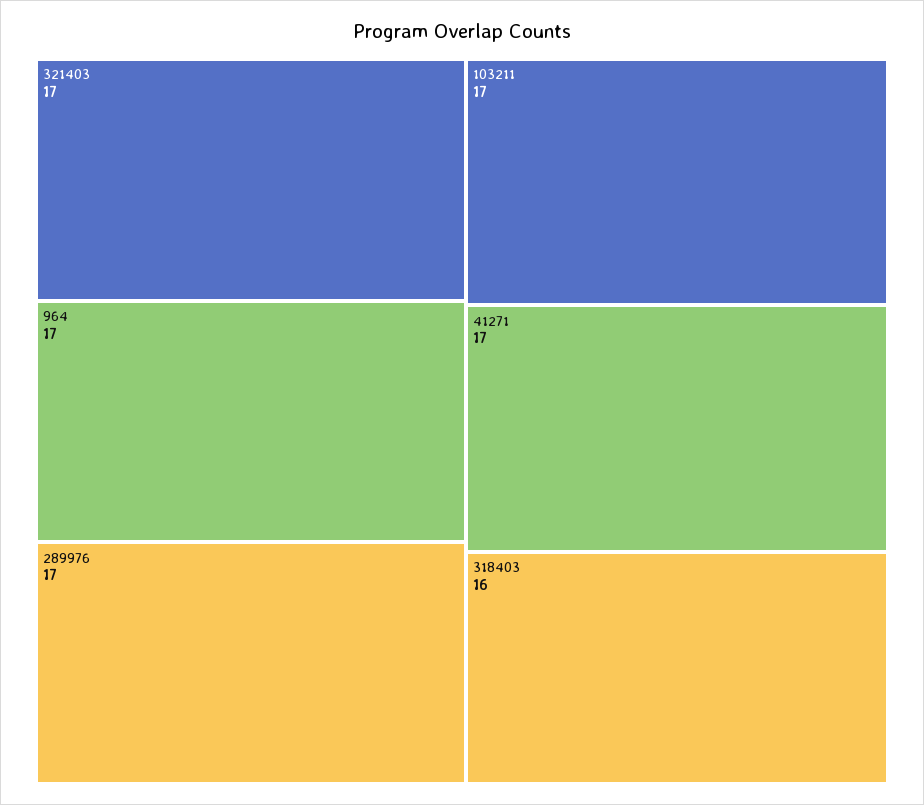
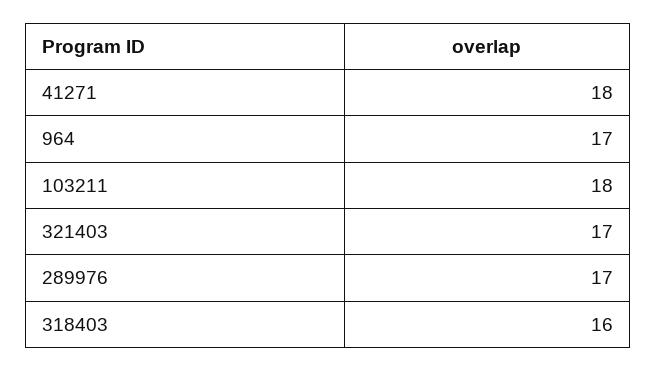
103211: 17 -> 18
41271: 17 -> 18

